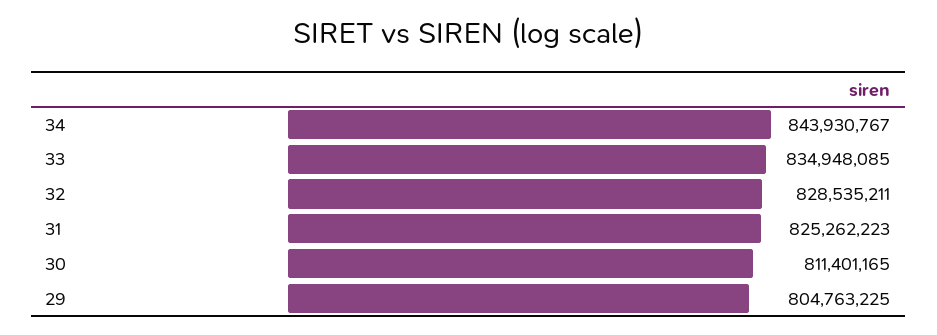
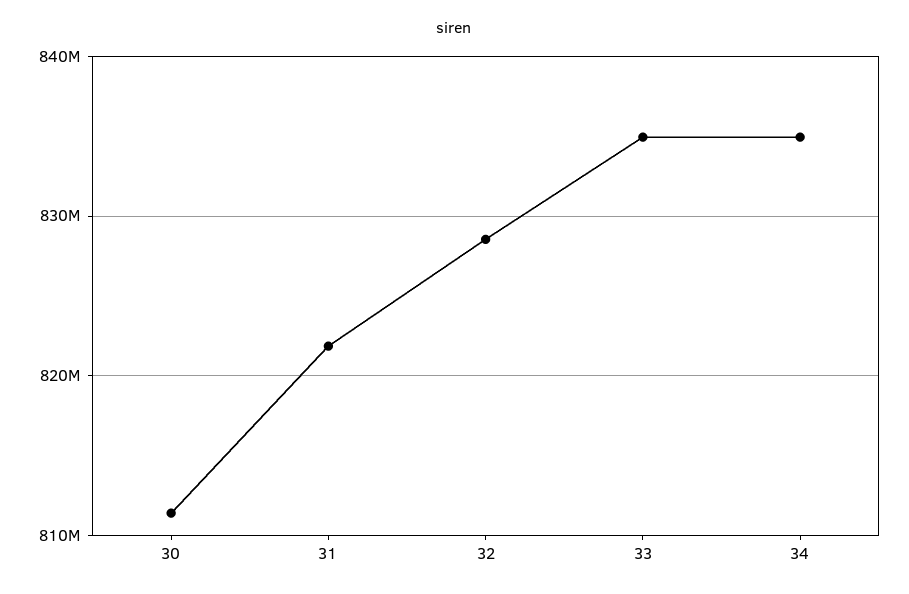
34: 843930767 -> 835000000
31: 825262223 -> 822000000
29: 804763225 -> none

